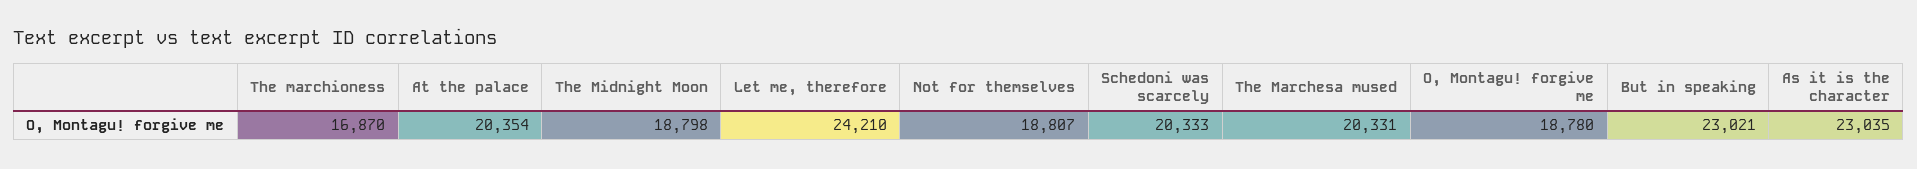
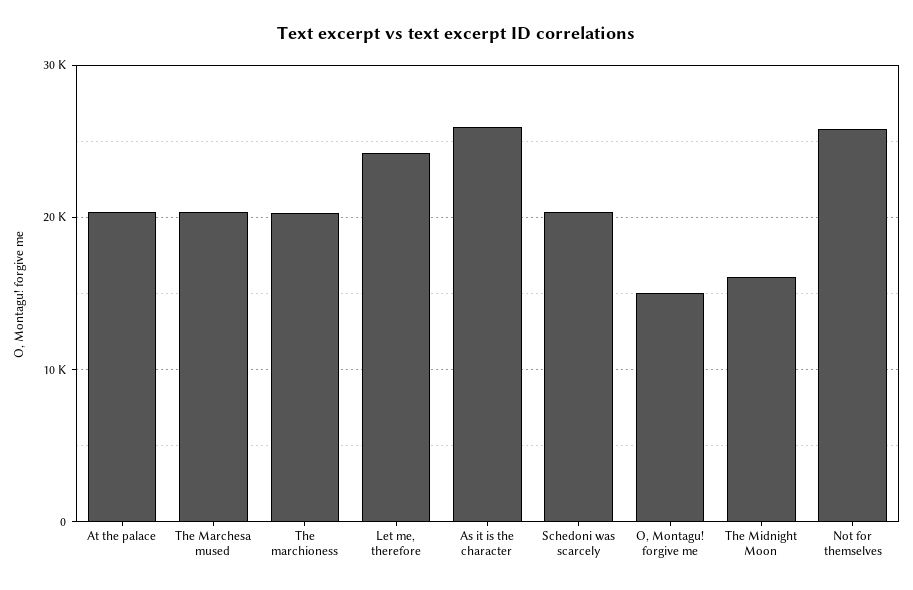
The marchioness: 16870 -> 20000
The Midnight Moon: 18798 -> 16000
Not for themselves: 18807 -> 26000
O, Montagu! forgive me: 18780 -> 15000
But in speaking: 23021 -> none
As it is the character: 23035 -> 26000

